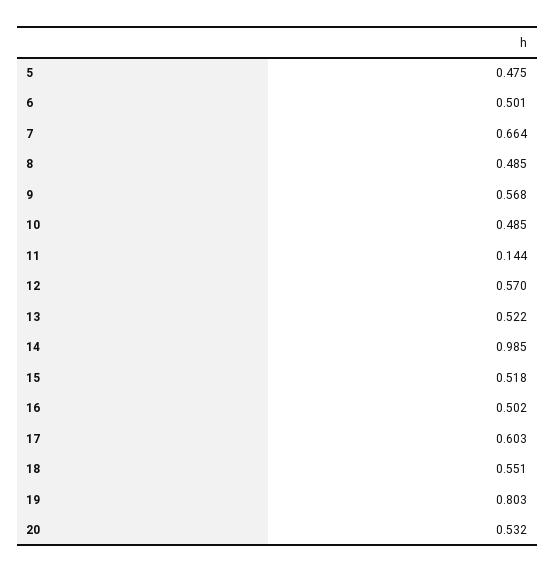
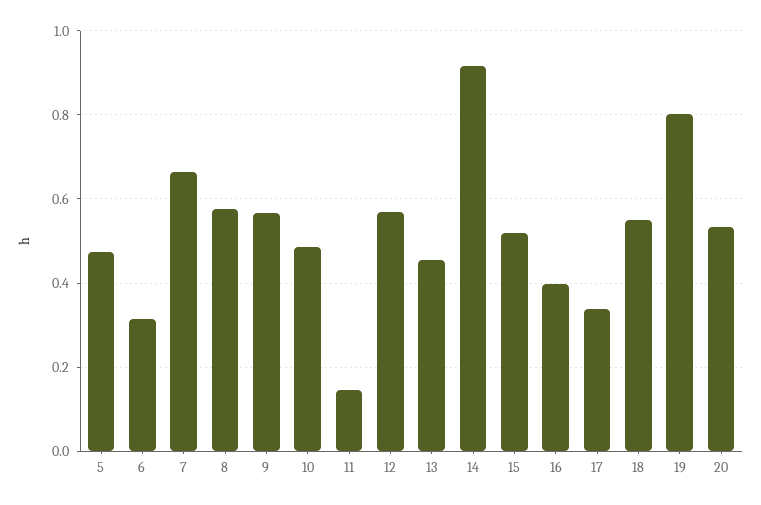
6: 0.501 -> 0.32
8: 0.485 -> 0.58
13: 0.522 -> 0.46
14: 0.985 -> 0.92
16: 0.502 -> 0.4
17: 0.603 -> 0.34

